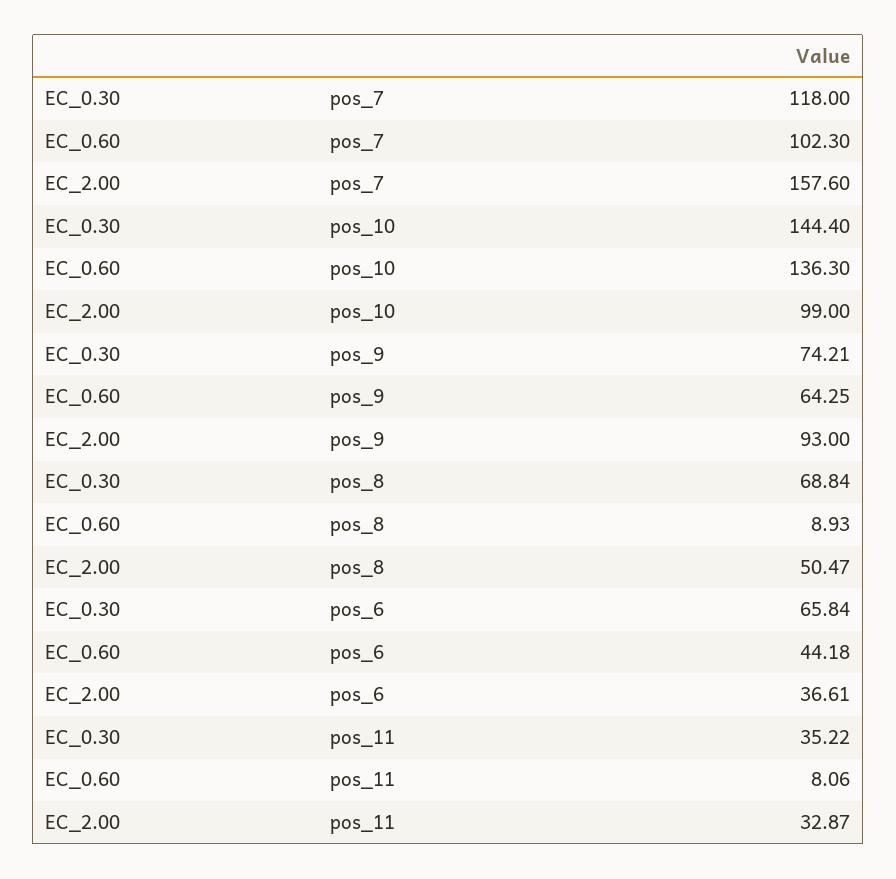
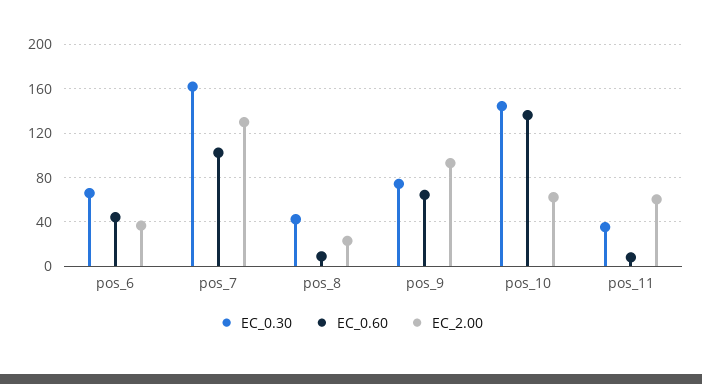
EC_0.30, pos_7: 118 -> 160
EC_2.00, pos_7: 157.6 -> 130
EC_2.00, pos_10: 99 -> 60
EC_0.30, pos_8: 68.84 -> 40
EC_2.00, pos_8: 50.47 -> 20
EC_2.00, pos_11: 32.87 -> 60

